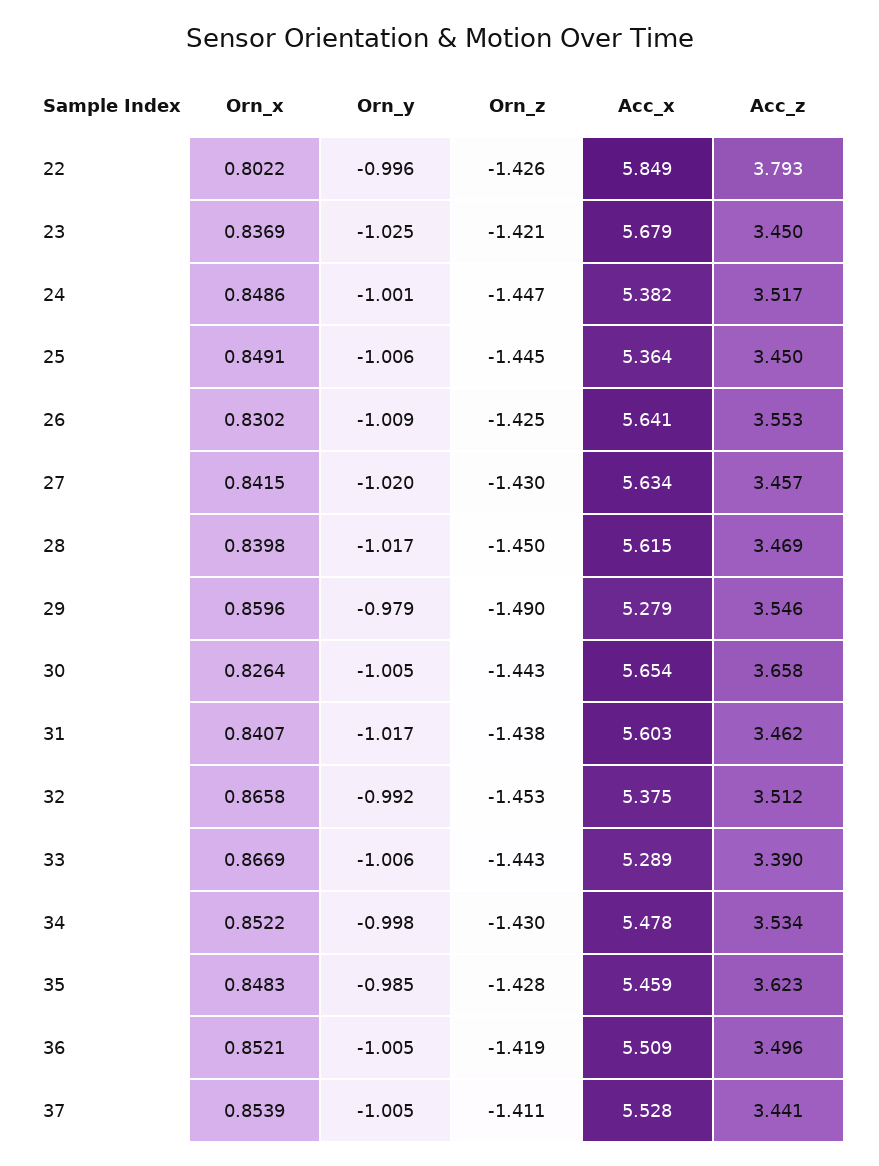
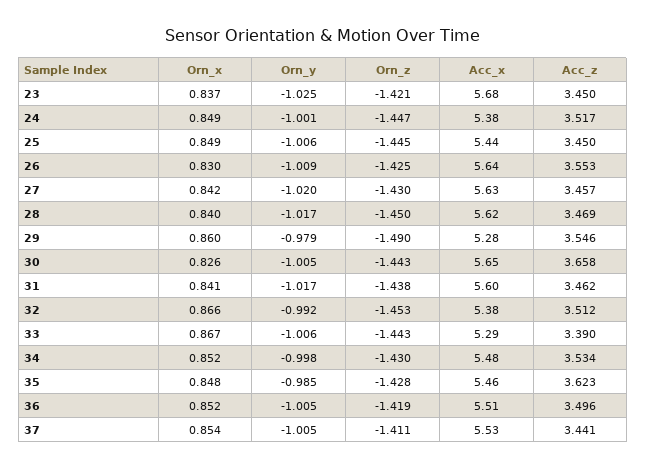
Orn_x, 22: 0.8022 -> none
Orn_y, 22: -0.996 -> none
Orn_z, 22: -1.426 -> none
Acc_x, 22: 5.849 -> none
Acc_z, 22: 3.793 -> none
Acc_x, 25: 5.364 -> 5.44

